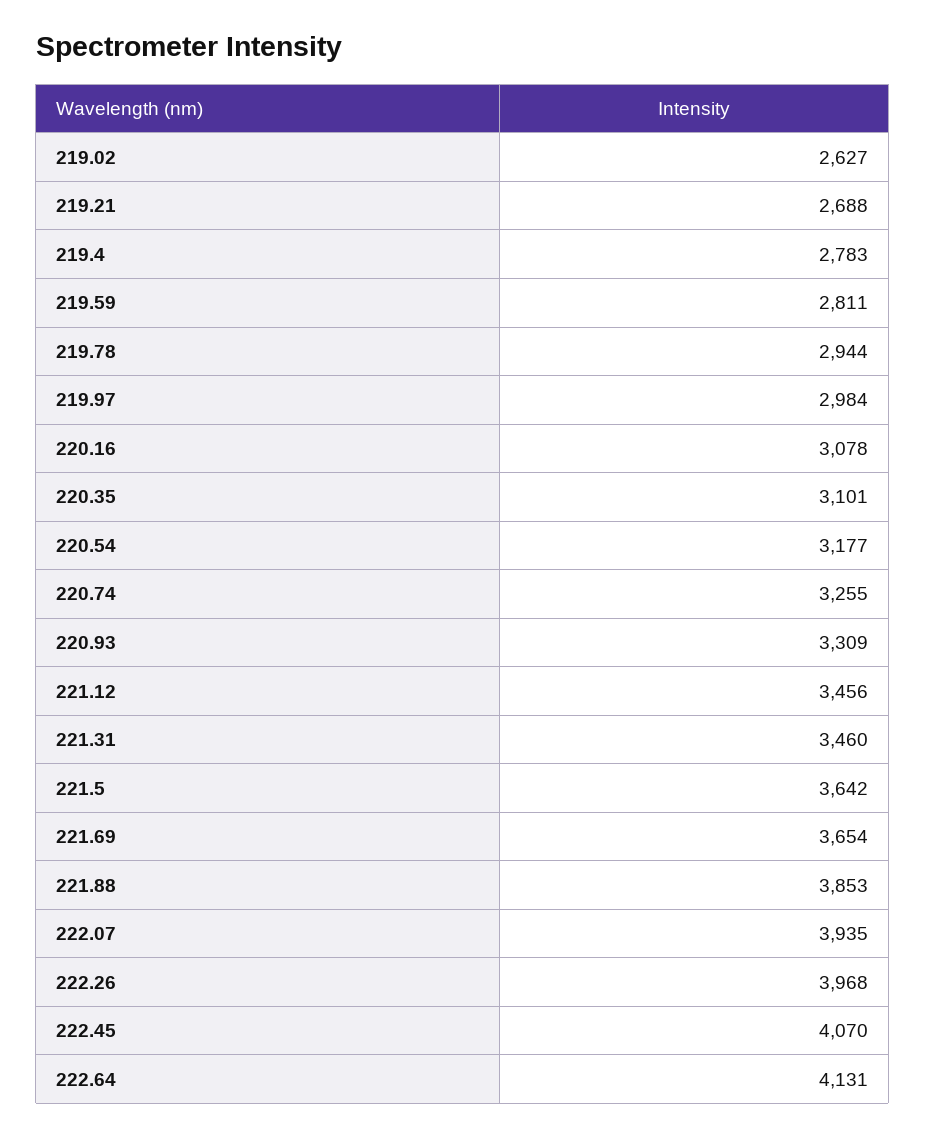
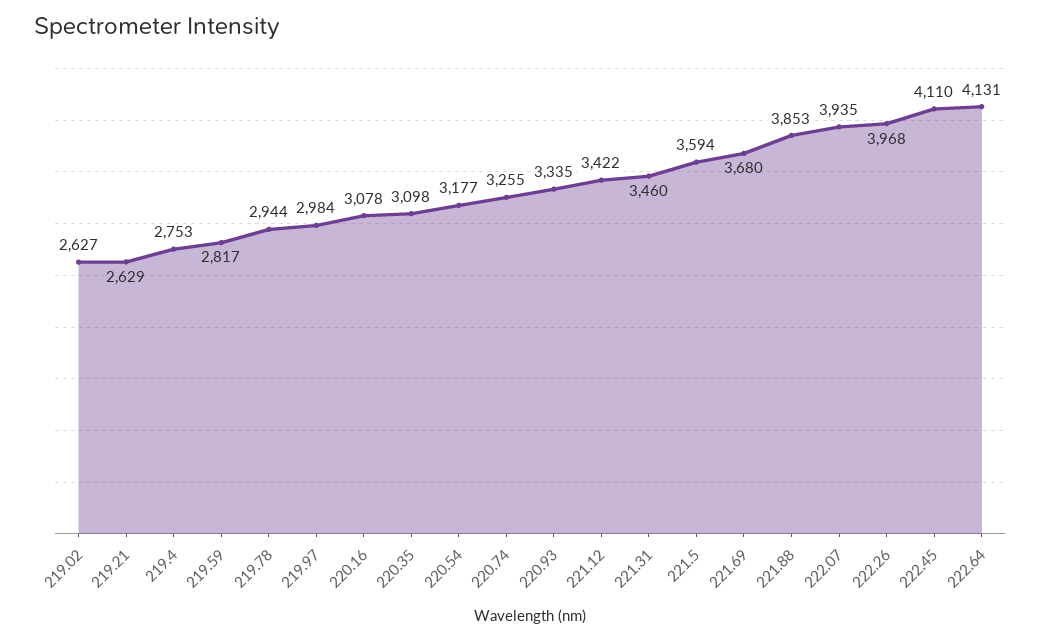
219.21: 2688 -> 2629
219.4: 2783 -> 2753
219.59: 2811 -> 2817
220.35: 3101 -> 3098
220.93: 3309 -> 3335
221.12: 3456 -> 3422
221.5: 3642 -> 3594
221.69: 3654 -> 3680
222.45: 4070 -> 4110

